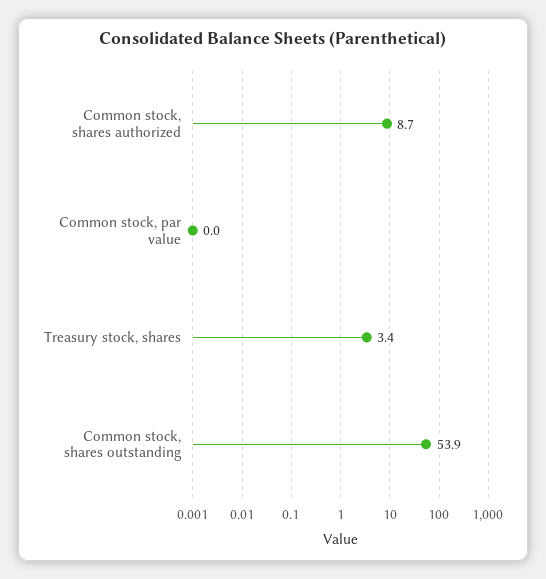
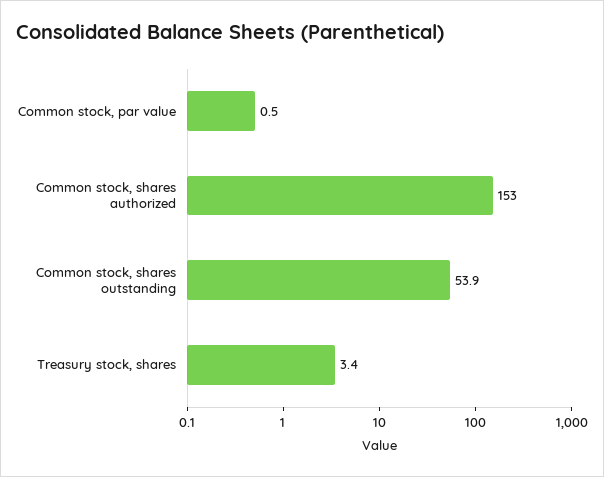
Common stock, shares authorized: 8.7 -> 153
Common stock, par value: 0 -> 0.5

